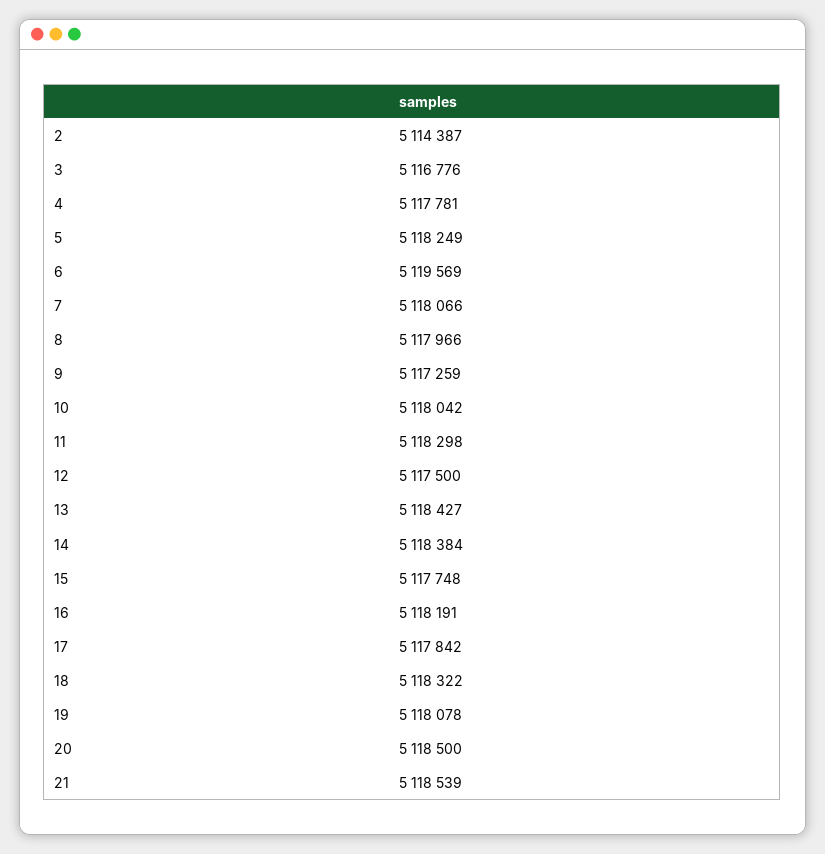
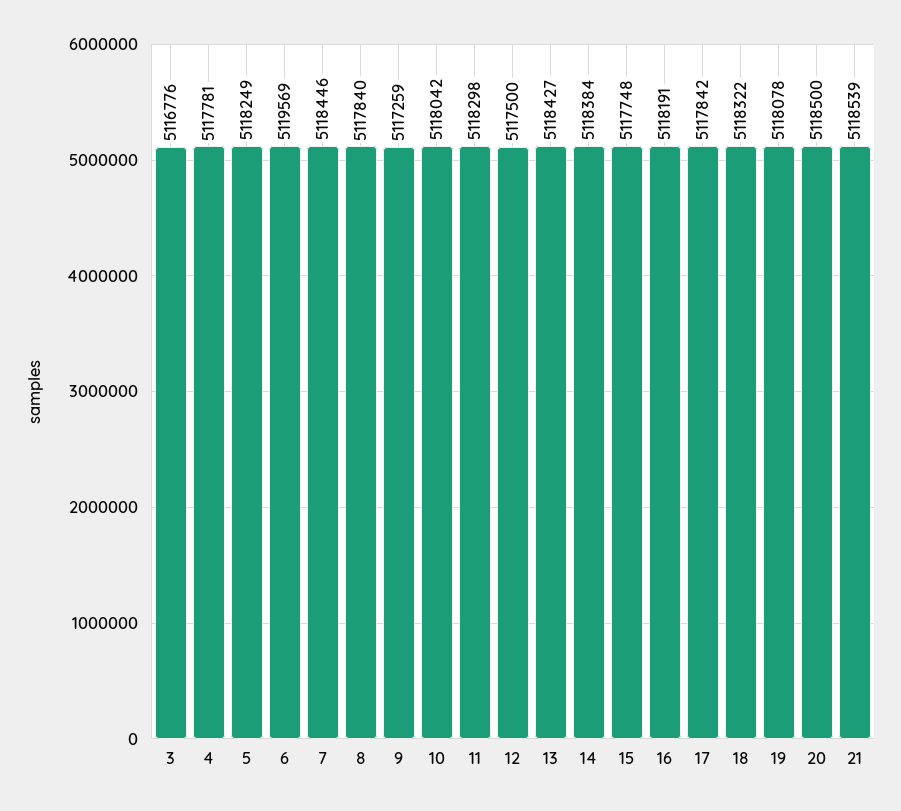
2: 5114387 -> none
7: 5118066 -> 5118446
8: 5117966 -> 5117840

